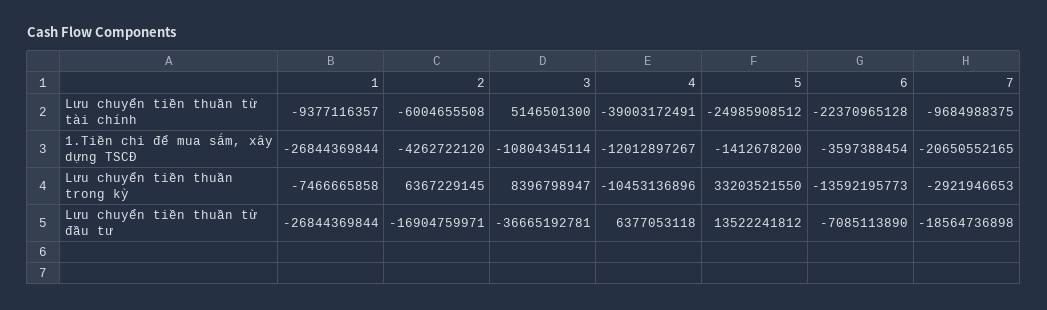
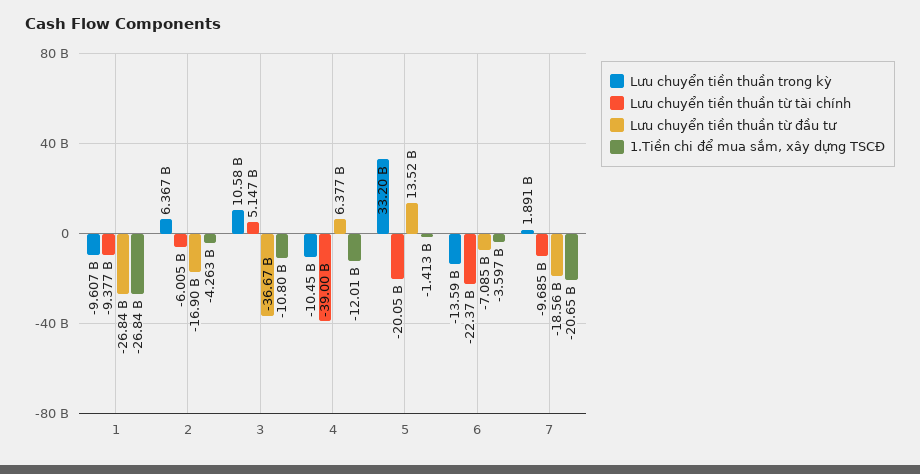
Lưu chuyển tiền thuần từ tài chính, 5: -24985908512 -> -20050000000
Lưu chuyển tiền thuần trong kỳ, 1: -7466665858 -> -9607000000
Lưu chuyển tiền thuần trong kỳ, 3: 8396798947 -> 10580000000
Lưu chuyển tiền thuần trong kỳ, 7: -2921946653 -> 1891000000

